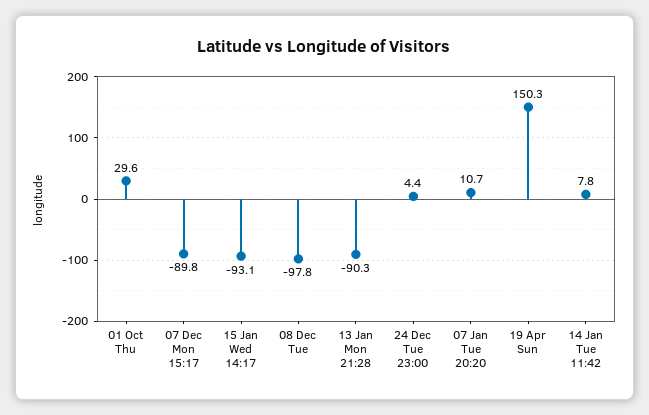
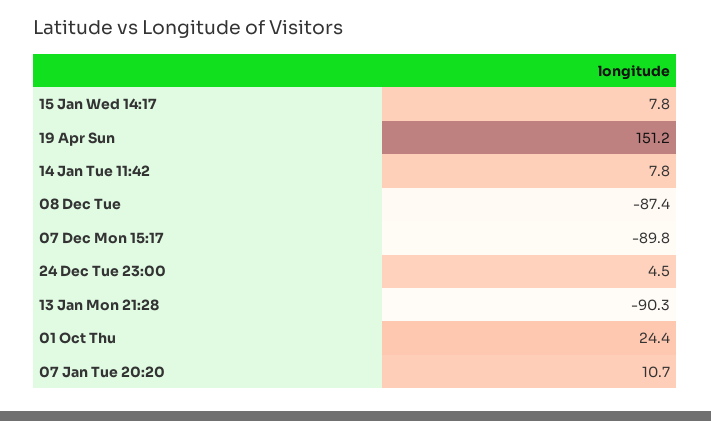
01 Oct Thu: 29.6 -> 24.4
15 Jan Wed 14:17: -93.1 -> 7.8
08 Dec Tue: -97.8 -> -87.4
24 Dec Tue 23:00: 4.4 -> 4.5
19 Apr Sun: 150.3 -> 151.2

